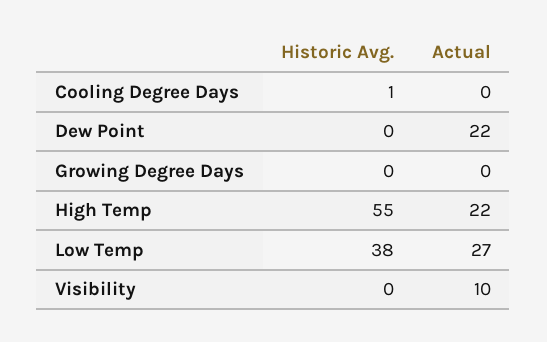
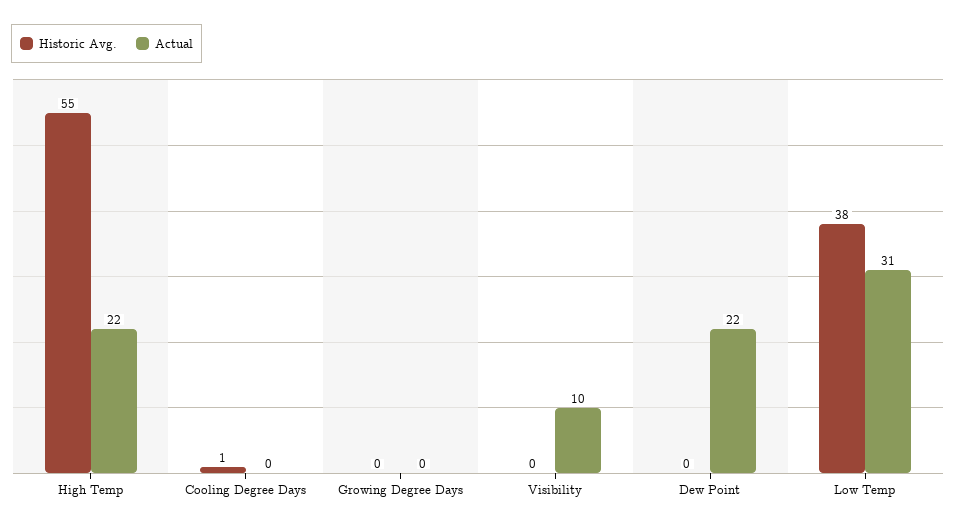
Actual, Low Temp: 27 -> 31

